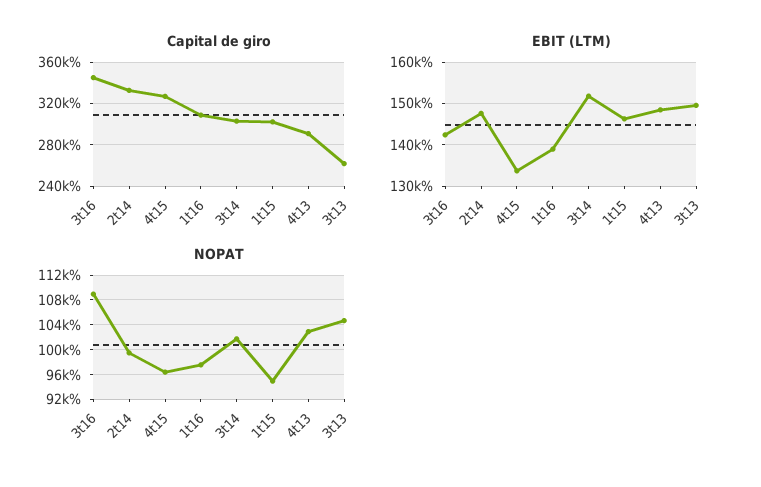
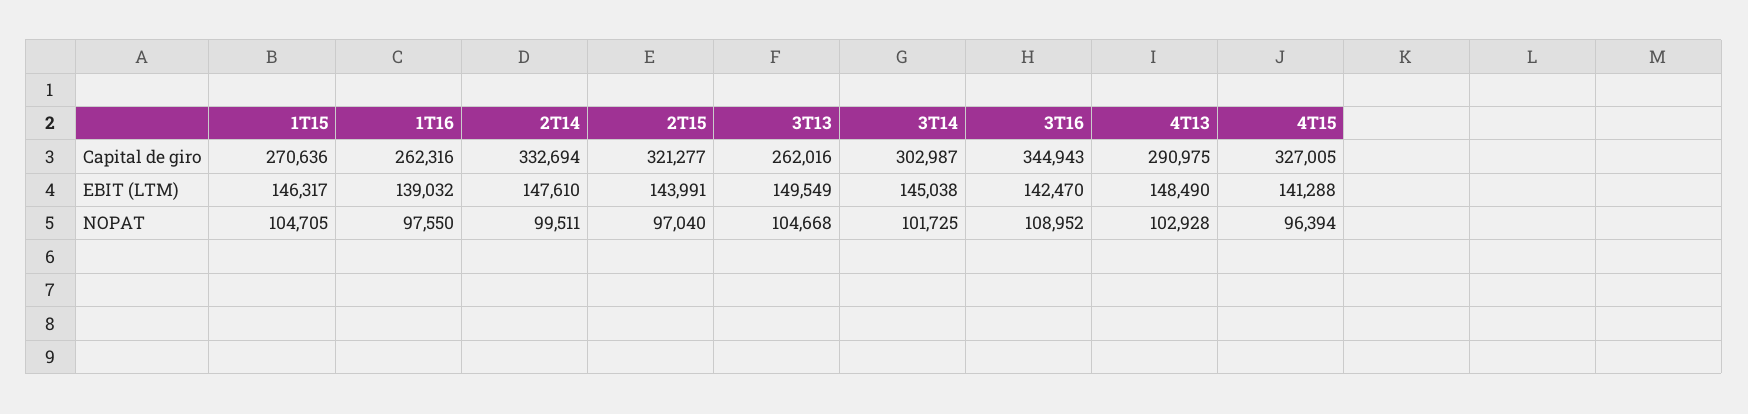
Capital de giro, 1t16: 310000 -> 262316
Capital de giro, 1t15: 300000 -> 270636
EBIT (LTM), 4t15: 134000 -> 141288
EBIT (LTM), 3t14: 152000 -> 145038
NOPAT, 1t15: 95000 -> 104705
Capital de giro, 2T15: none -> 321277
EBIT (LTM), 2T15: none -> 143991
NOPAT, 2T15: none -> 97040

